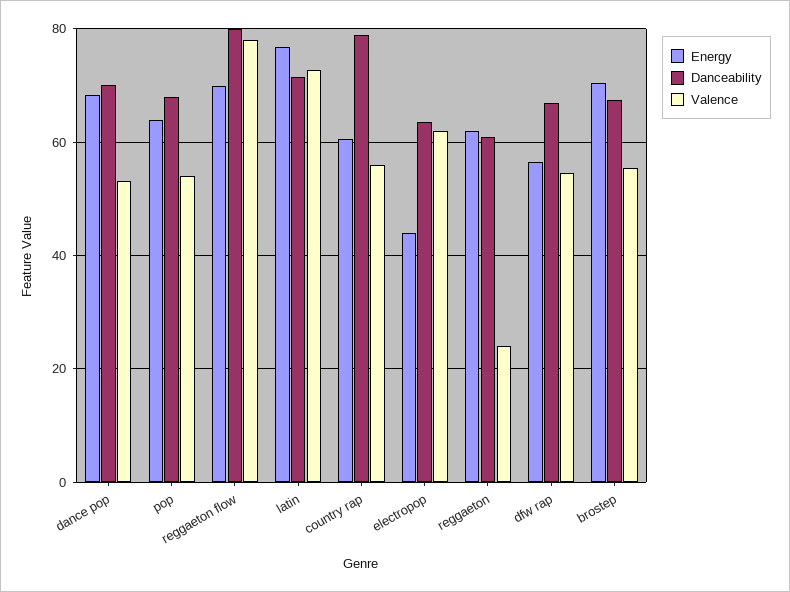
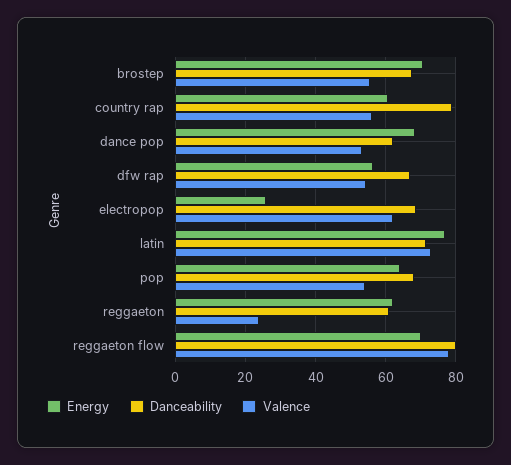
Danceability, dance pop: 70 -> 62
Energy, electropop: 44 -> 26
Danceability, electropop: 64 -> 68

